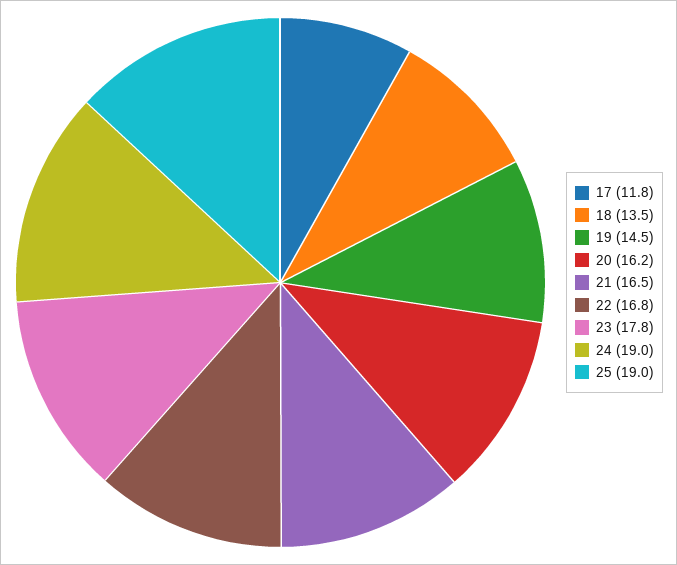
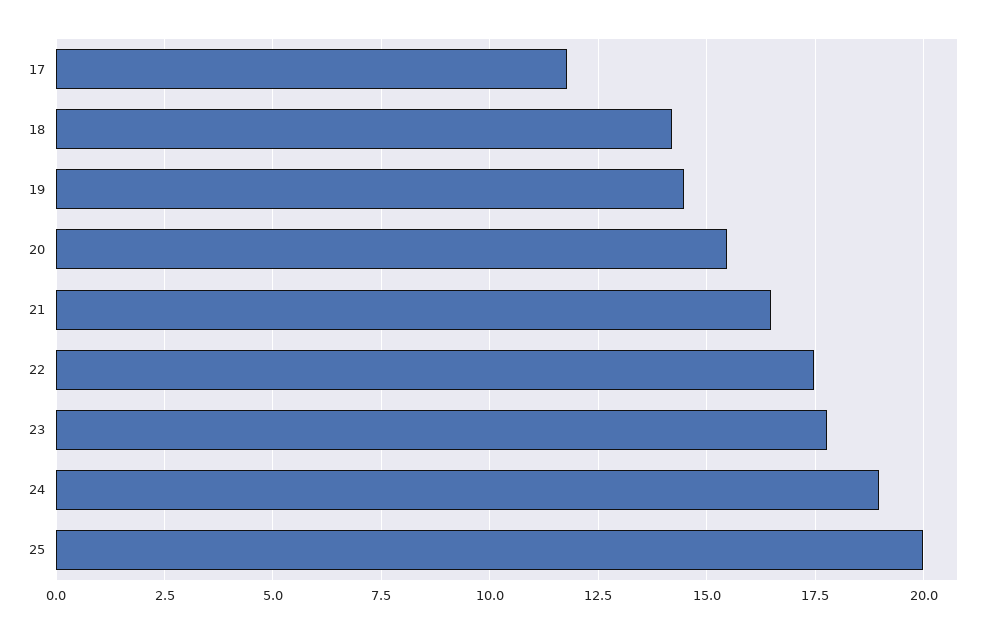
18: 13.5 -> 14.25
20: 16.2 -> 15.5
22: 16.8 -> 17.5
25: 19 -> 20

